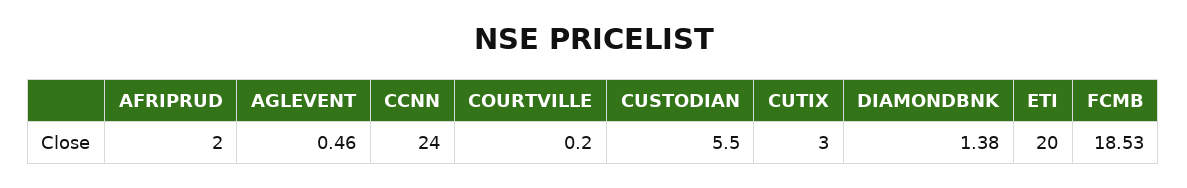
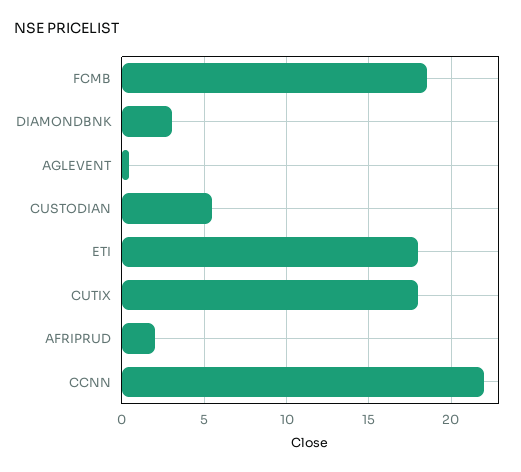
CCNN: 24 -> 22
COURTVILLE: 0.2 -> none
CUTIX: 3 -> 18
DIAMONDBNK: 1.38 -> 3
ETI: 20 -> 18

